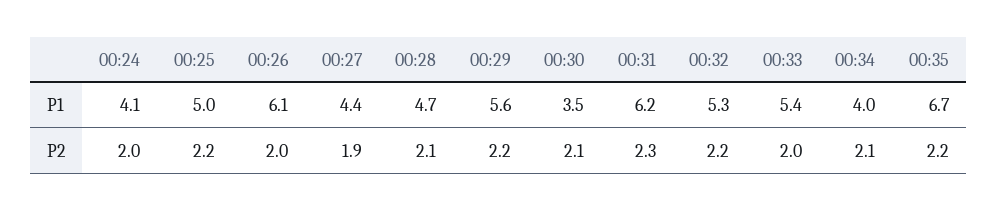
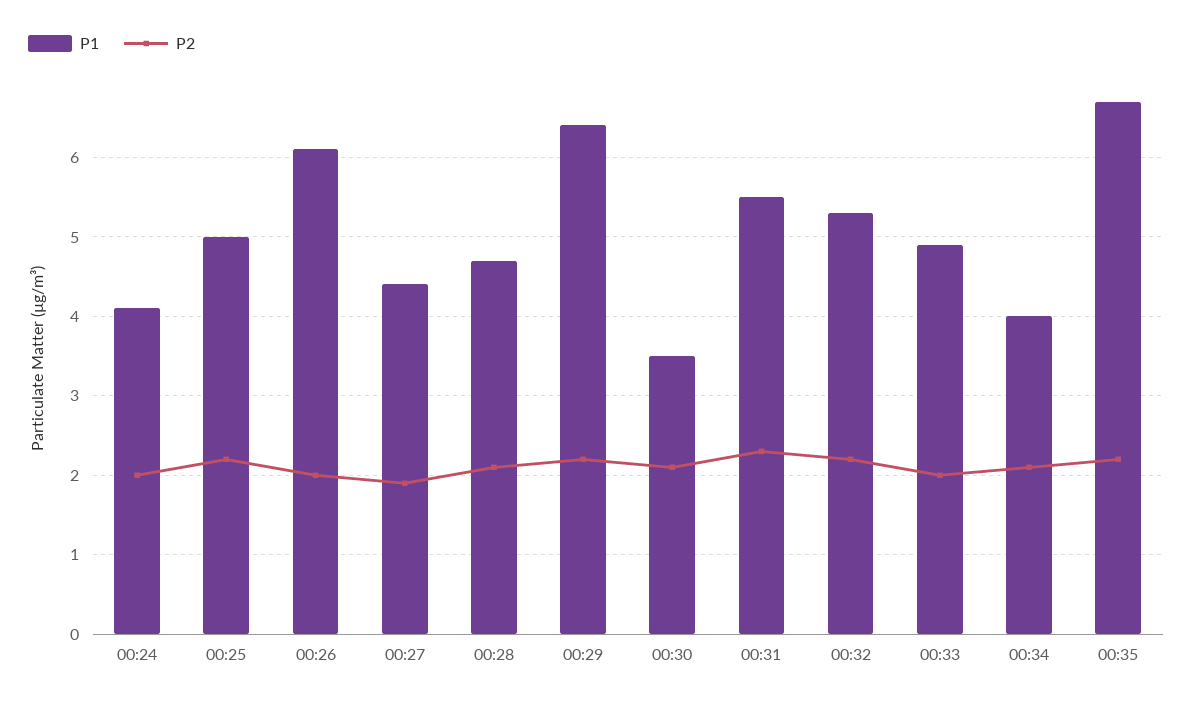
P1, 00:29: 5.6 -> 6.4
P1, 00:31: 6.2 -> 5.5
P1, 00:33: 5.4 -> 4.9

